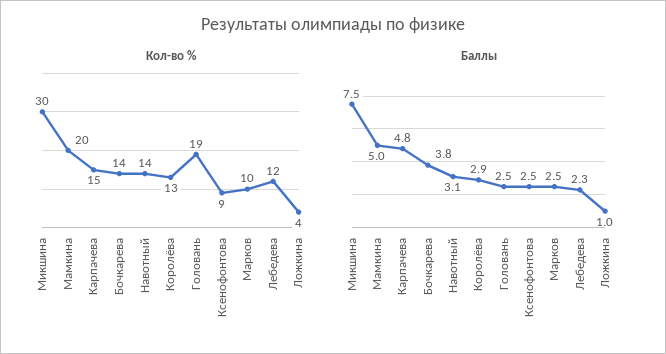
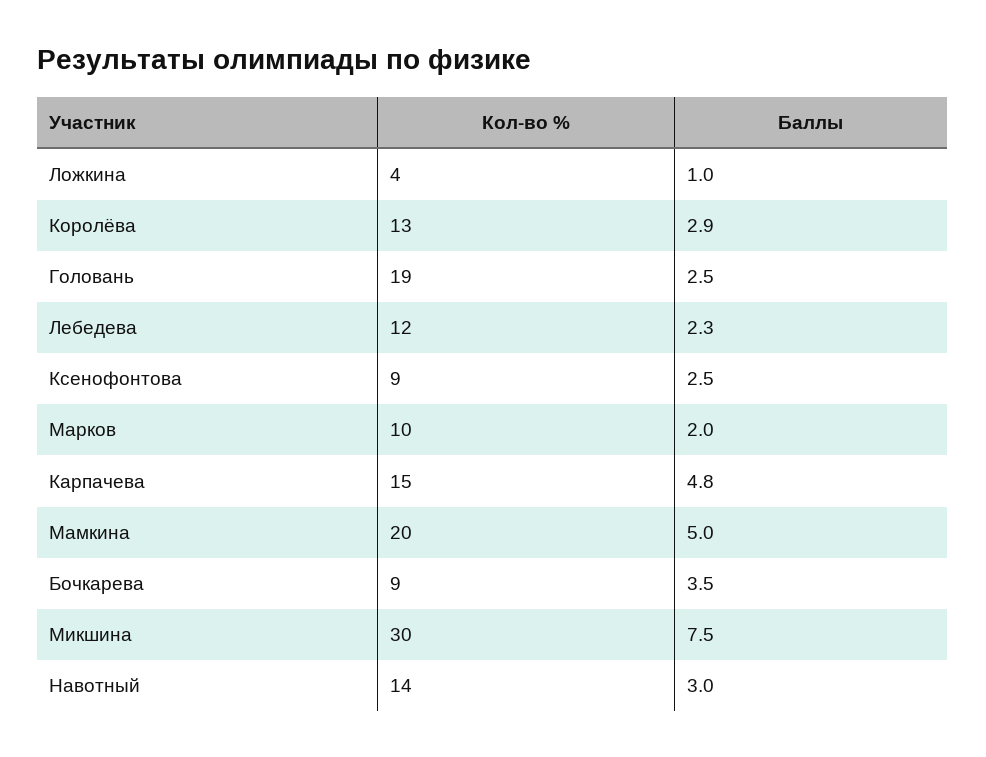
Кол-во %, Бочкарева: 14 -> 9
Баллы, Бочкарева: 3.8 -> 3.5
Баллы, Навотный: 3.1 -> 3
Баллы, Марков: 2.5 -> 2

